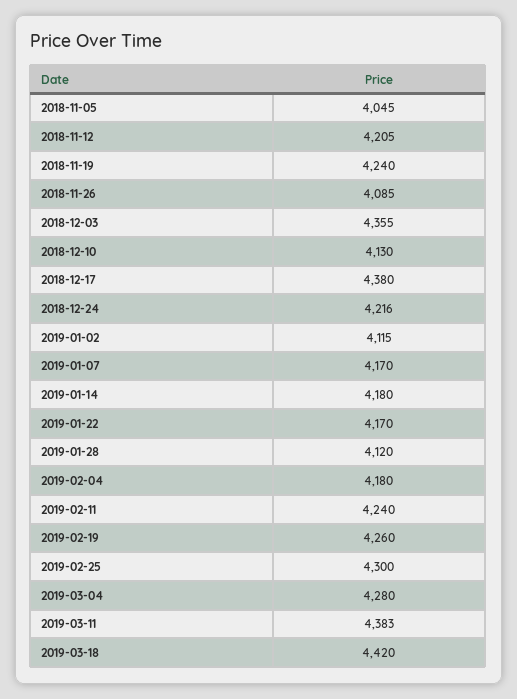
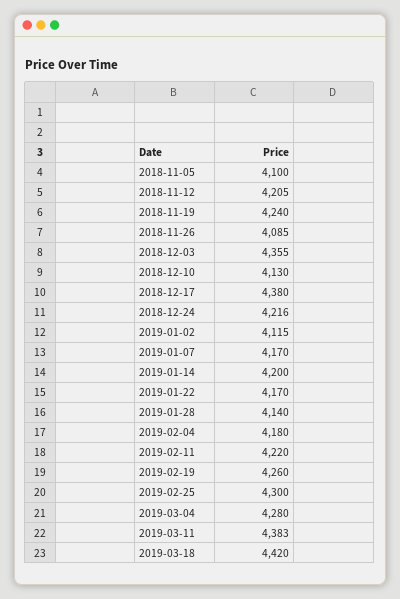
2018-11-05: 4045 -> 4100
2019-01-14: 4180 -> 4200
2019-01-28: 4120 -> 4140
2019-02-11: 4240 -> 4220

